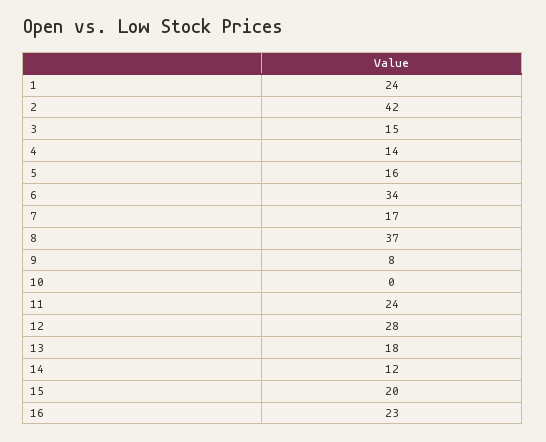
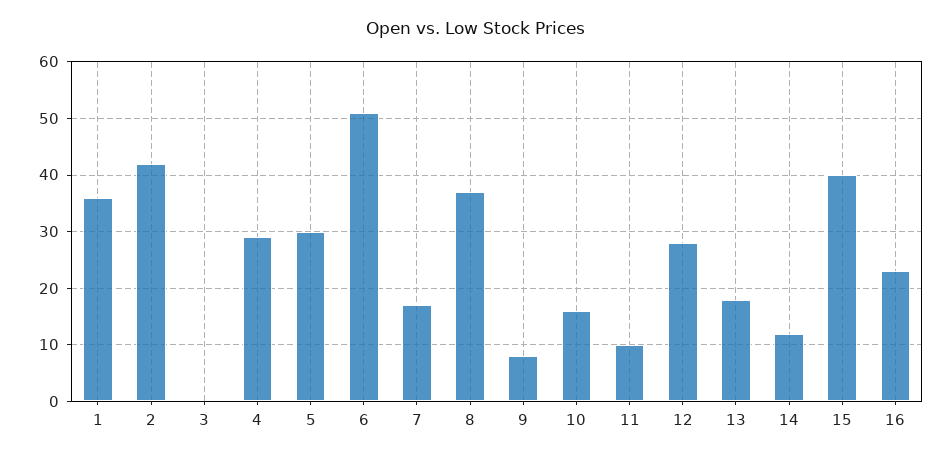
1: 24 -> 35
3: 15 -> 0
4: 14 -> 30
5: 16 -> 30
6: 34 -> 50
10: 0 -> 15
11: 24 -> 10
15: 20 -> 40

